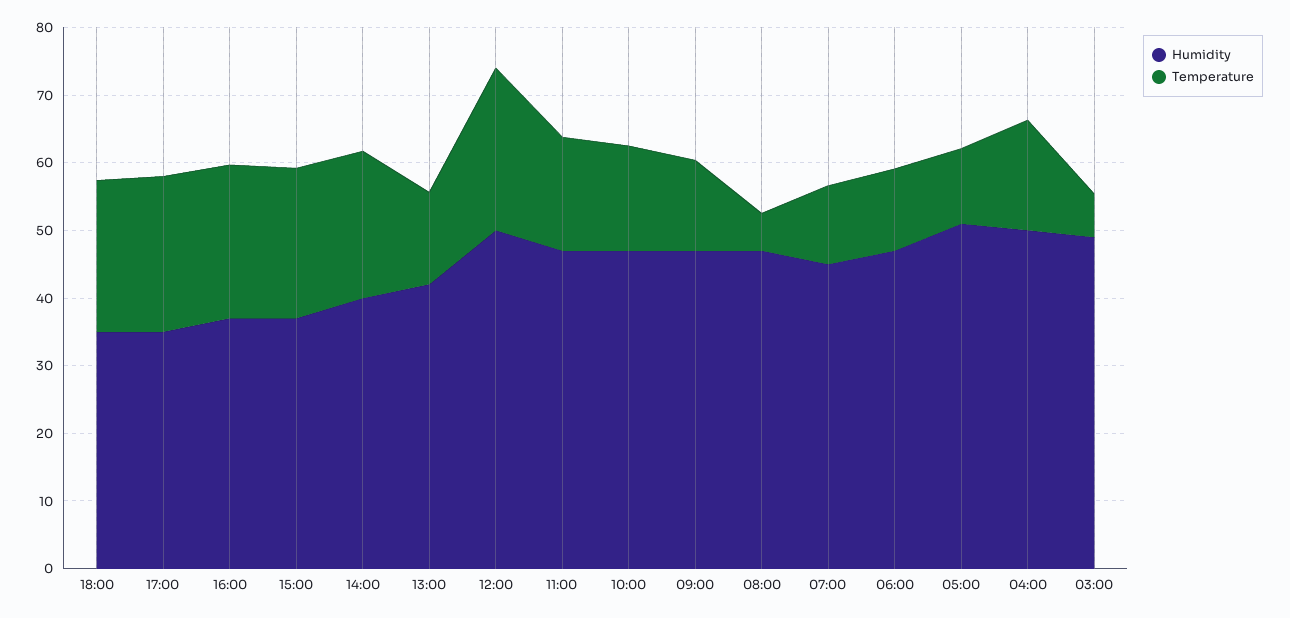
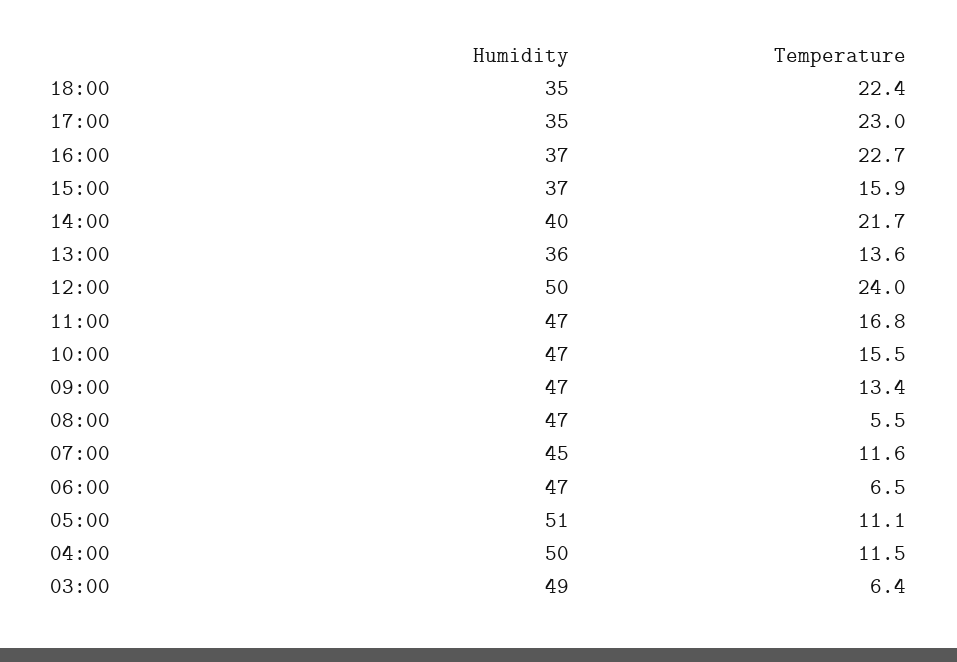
Temperature, 15:00: 22 -> 15.9
Humidity, 13:00: 42 -> 36
Temperature, 06:00: 12 -> 6.5
Temperature, 04:00: 16 -> 11.5

